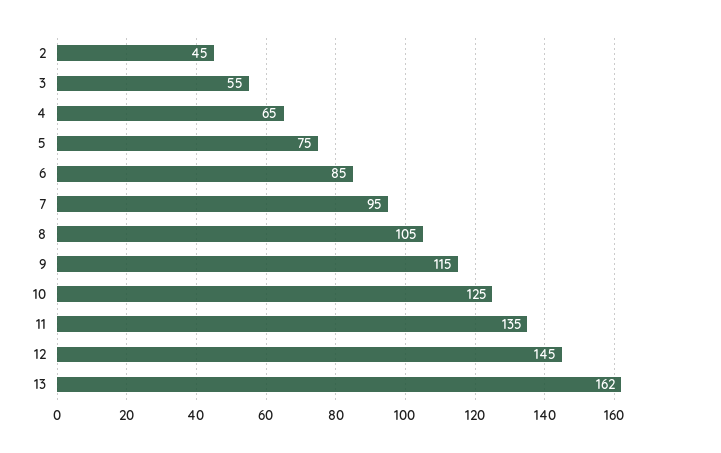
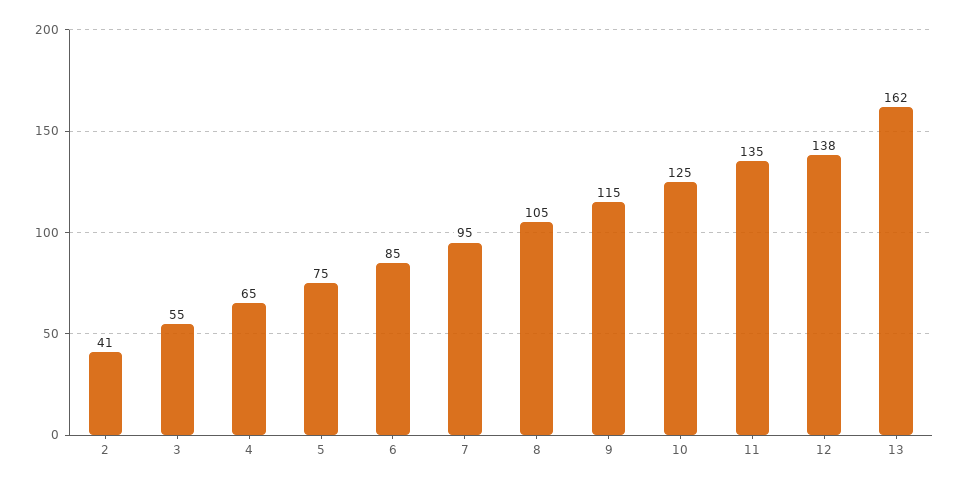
2: 45 -> 41
12: 145 -> 138

